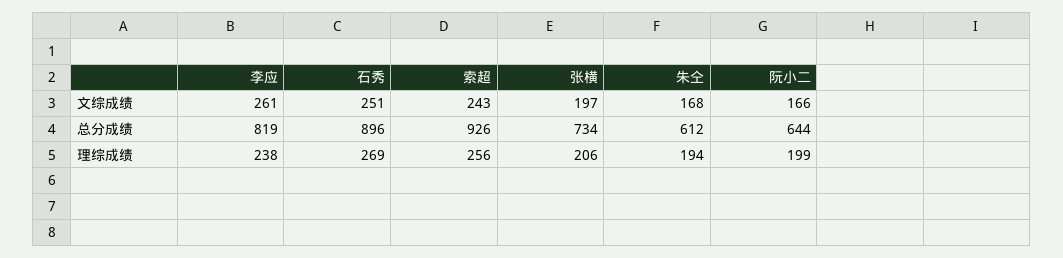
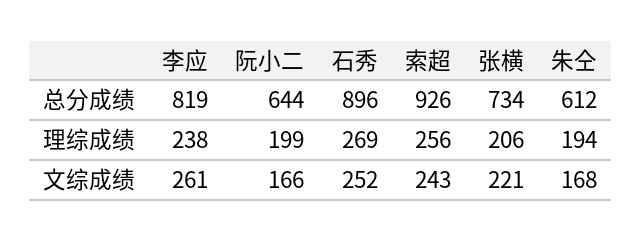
石秀, 文综成绩: 251 -> 252
张横, 文综成绩: 197 -> 221

